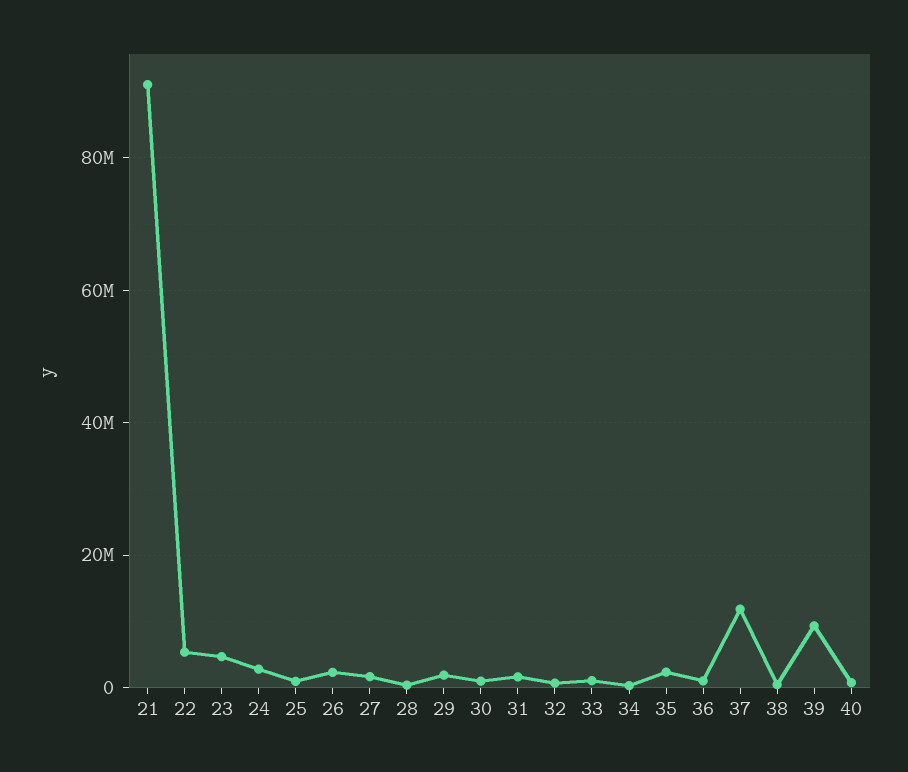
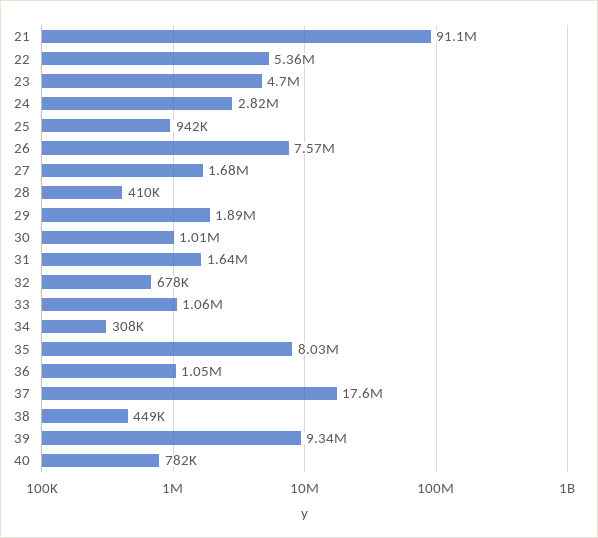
26: 2000000 -> 7570000
35: 2000000 -> 8030000
37: 12000000 -> 17600000

